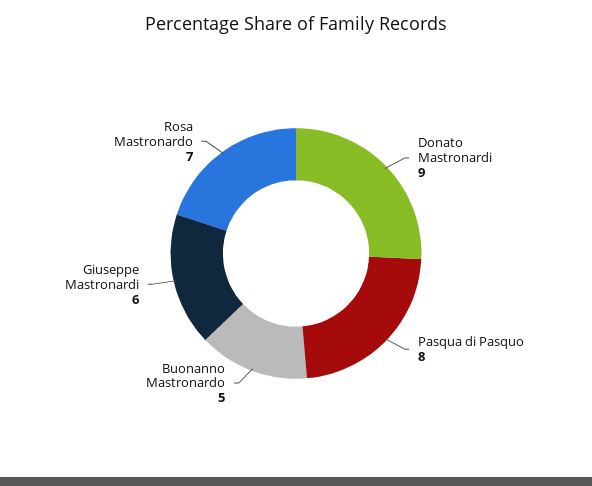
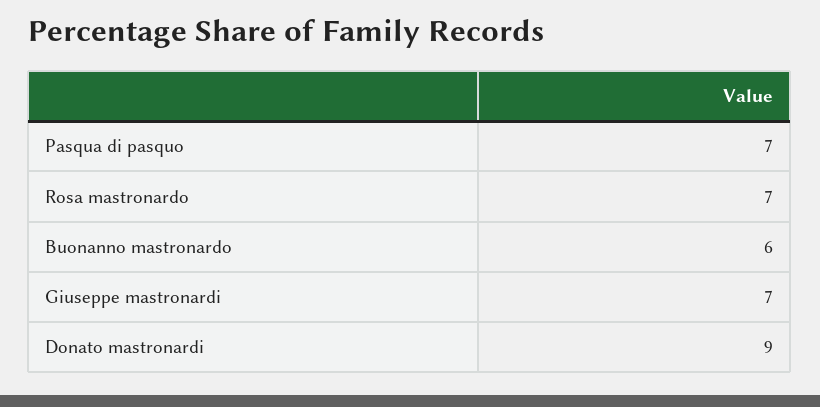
Pasqua di Pasquo: 8 -> 7
Buonanno Mastronardo: 5 -> 6
Giuseppe Mastronardi: 6 -> 7

